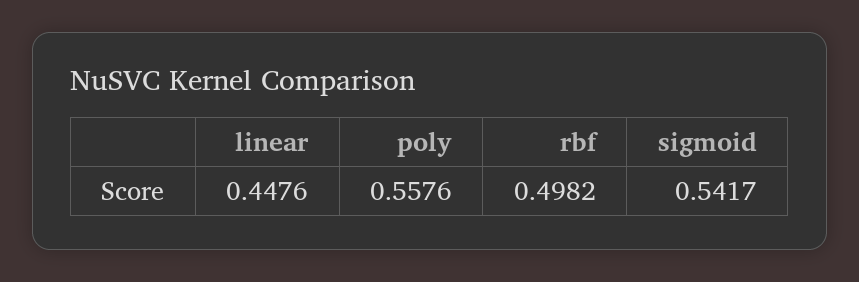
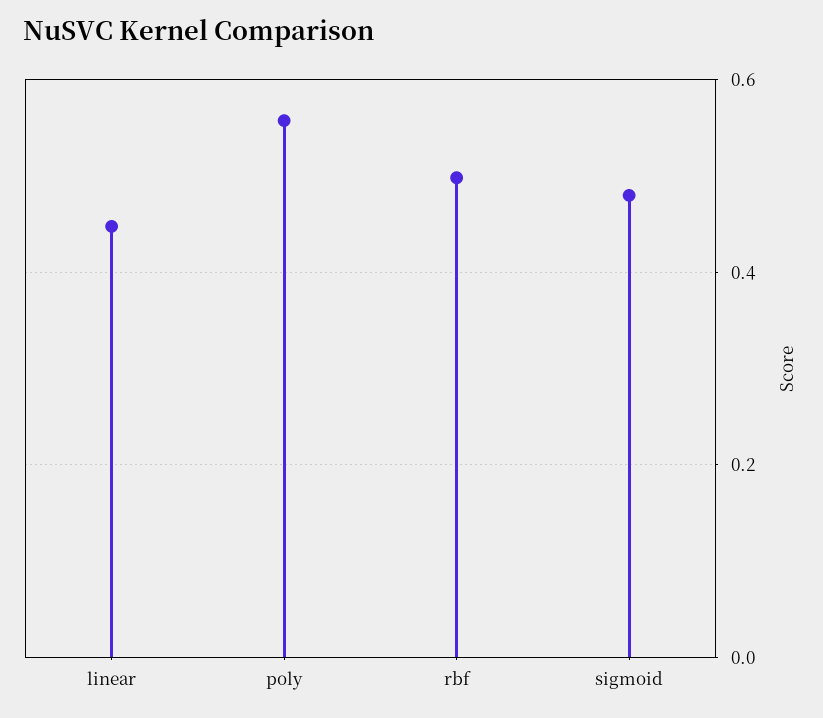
sigmoid: 0.5417 -> 0.48

